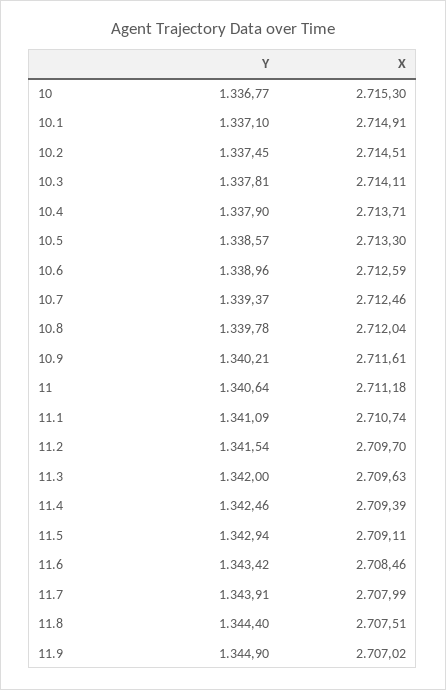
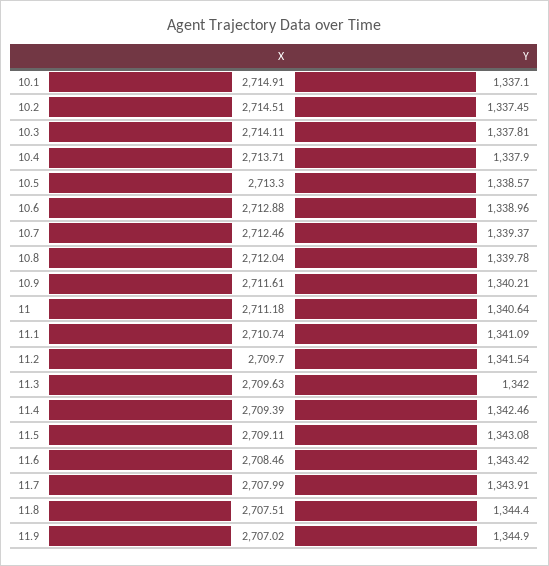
Y, 10: 1336.77 -> none
X, 10: 2715.3 -> none
X, 10.6: 2712.59 -> 2712.88
Y, 11.5: 1342.94 -> 1343.08

